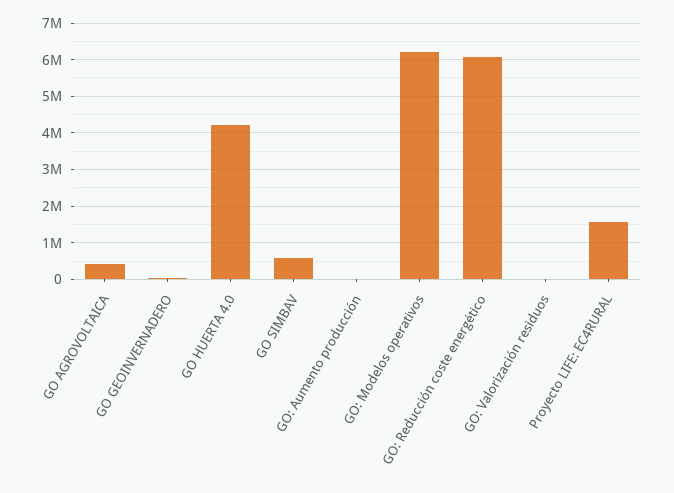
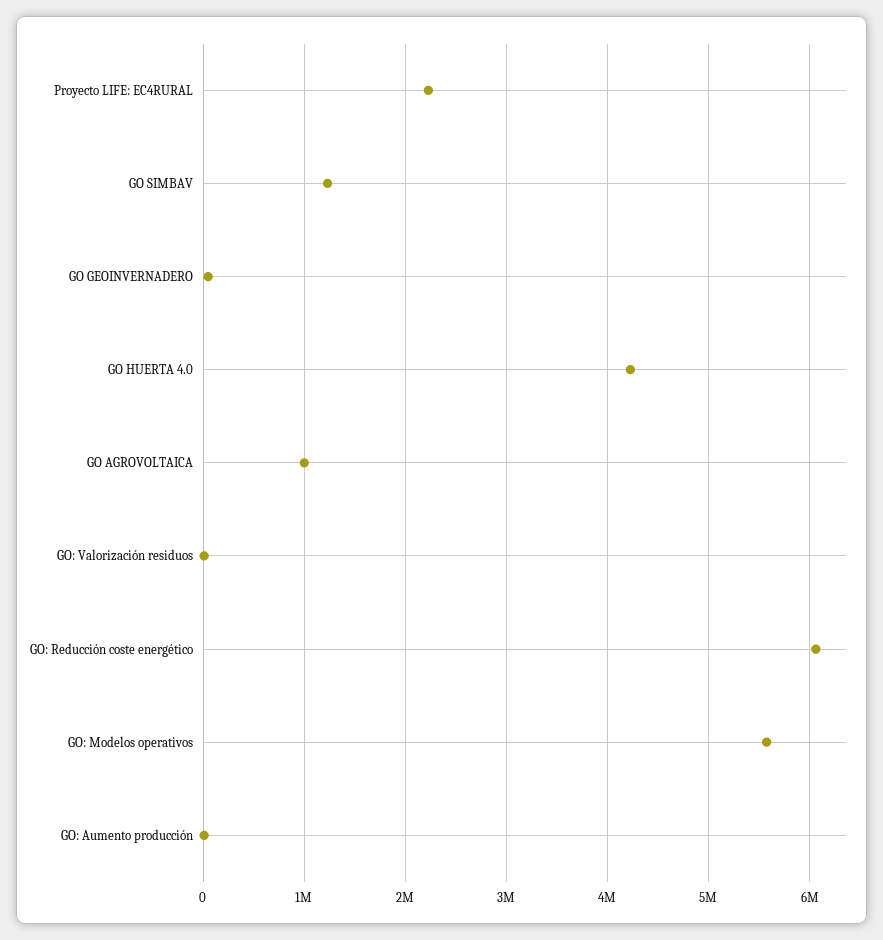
GO AGROVOLTAICA: 400000 -> 1000000
GO SIMBAV: 600000 -> 1200000
GO: Modelos operativos: 6200000 -> 5600000
Proyecto LIFE: EC4RURAL: 1600000 -> 2200000

